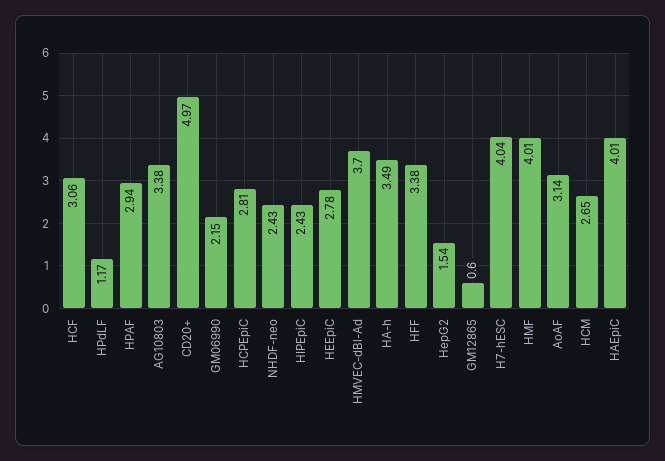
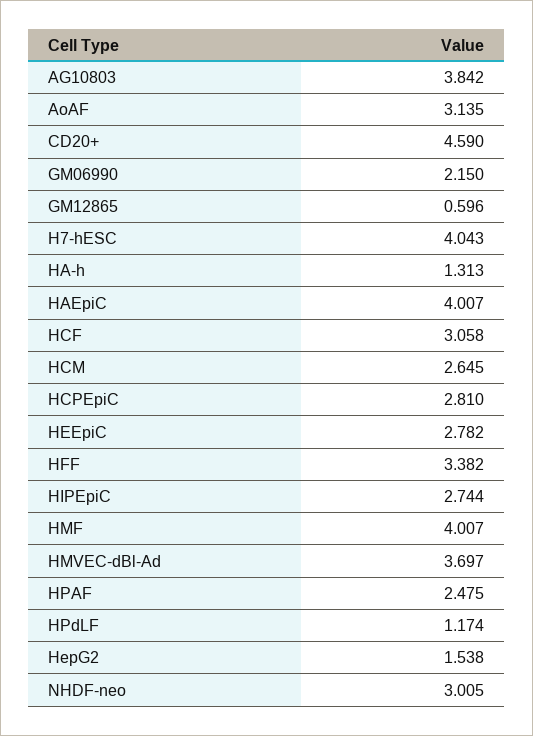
HPAF: 2.94 -> 2.475
AG10803: 3.38 -> 3.842
CD20+: 4.97 -> 4.59
NHDF-neo: 2.43 -> 3.005
HIPEpiC: 2.43 -> 2.744
HA-h: 3.49 -> 1.313

